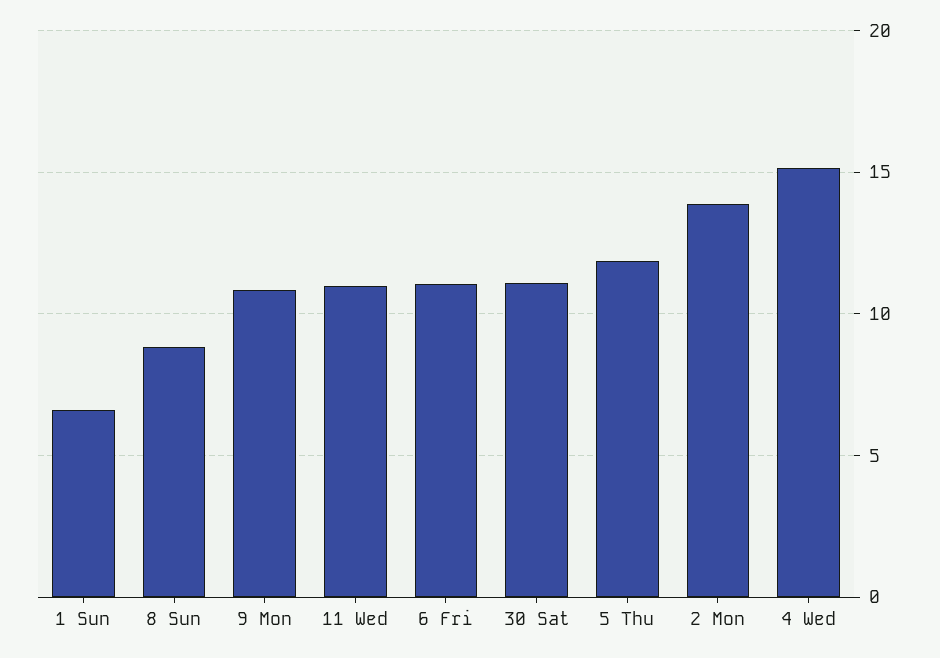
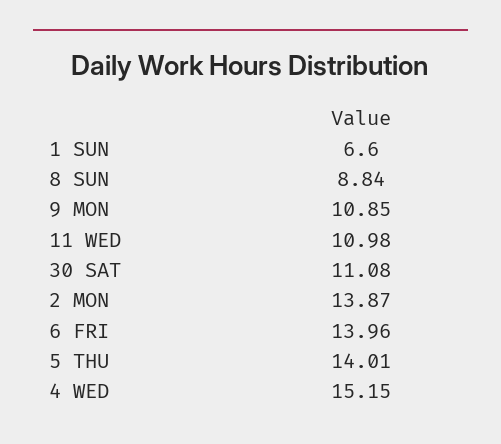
6 Fri: 11 -> 13.96
5 Thu: 12 -> 14.01

